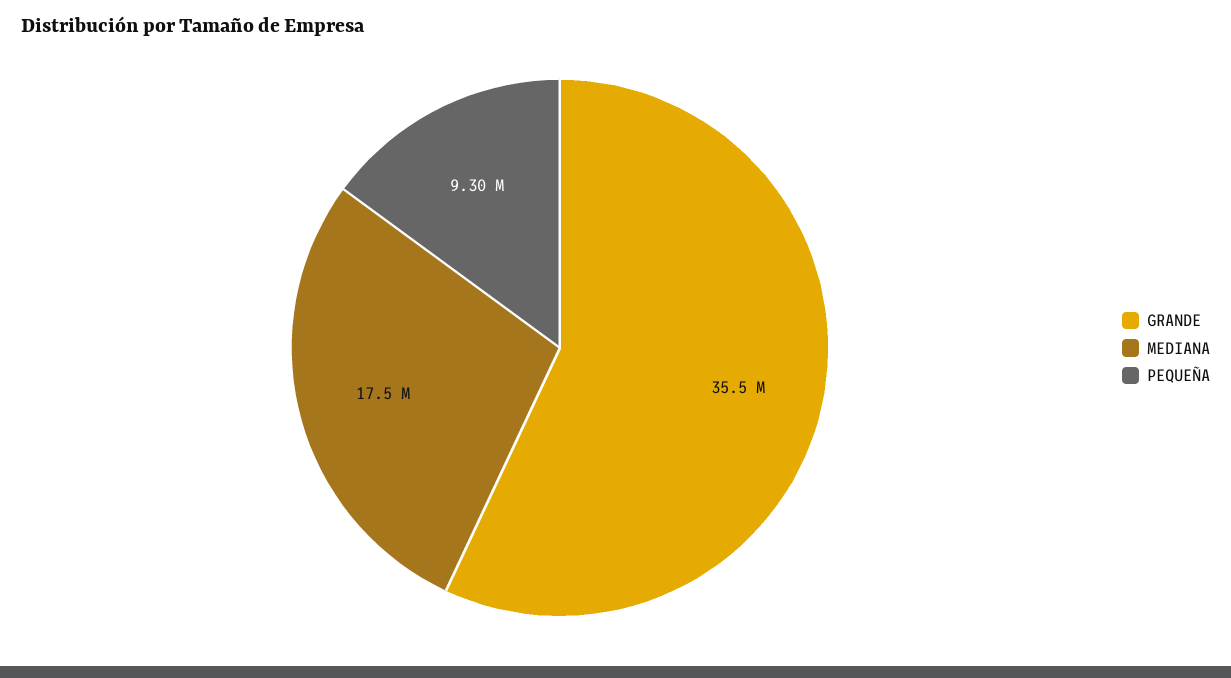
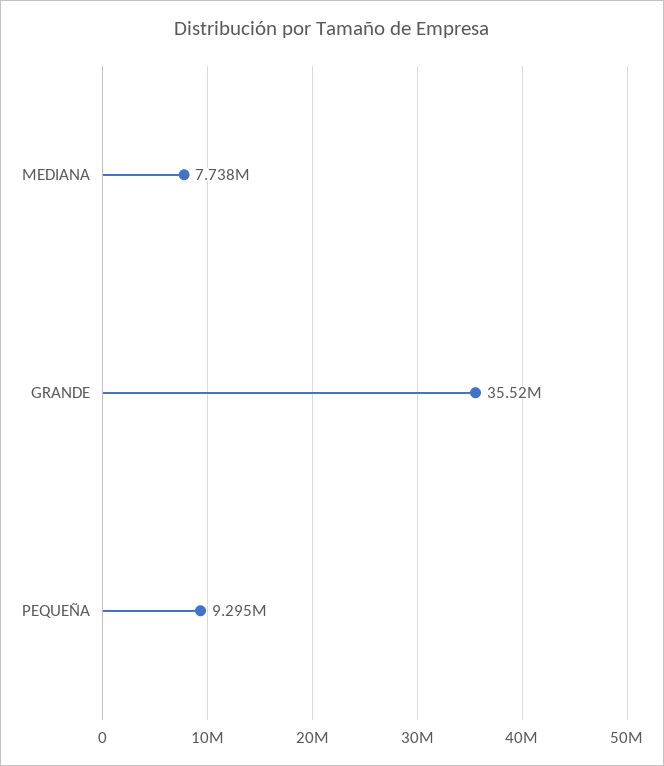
MEDIANA: 17500000 -> 7738000

